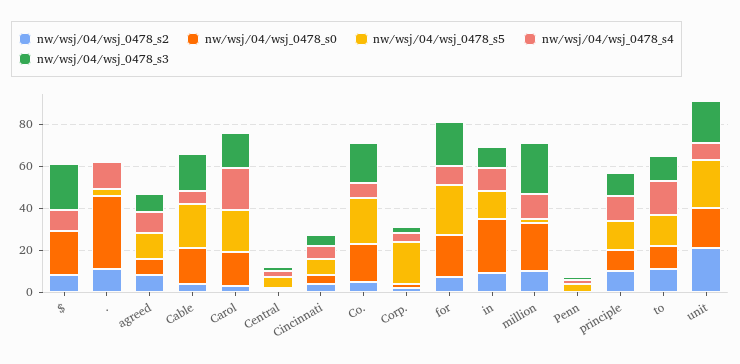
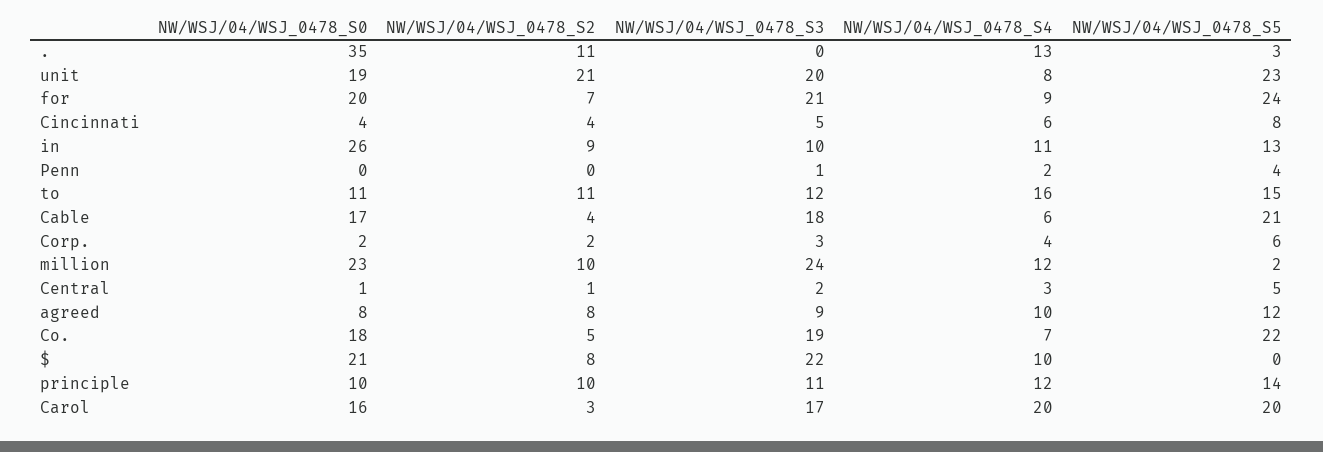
nw/wsj/04/wsj_0478_s5, Corp.: 20 -> 6

